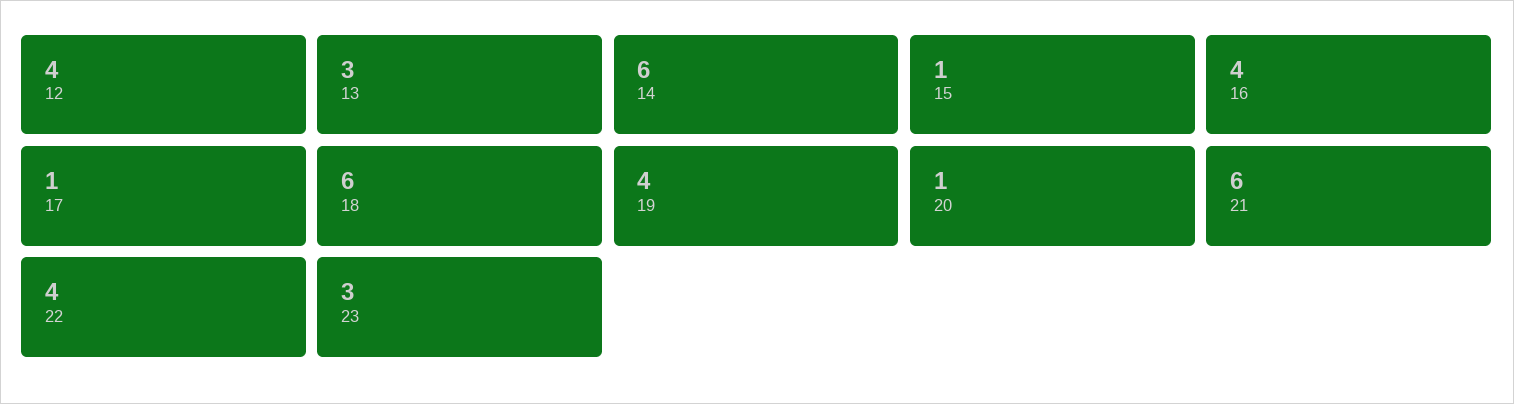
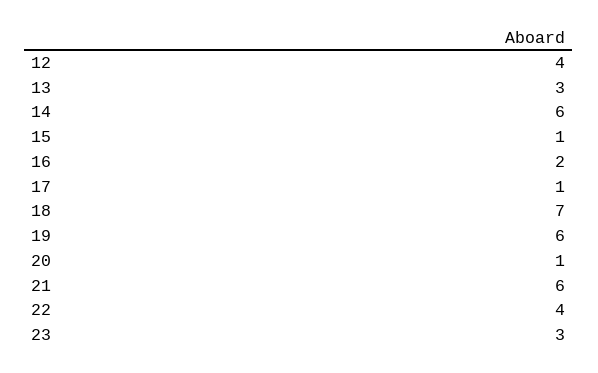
16: 4 -> 2
18: 6 -> 7
19: 4 -> 6

